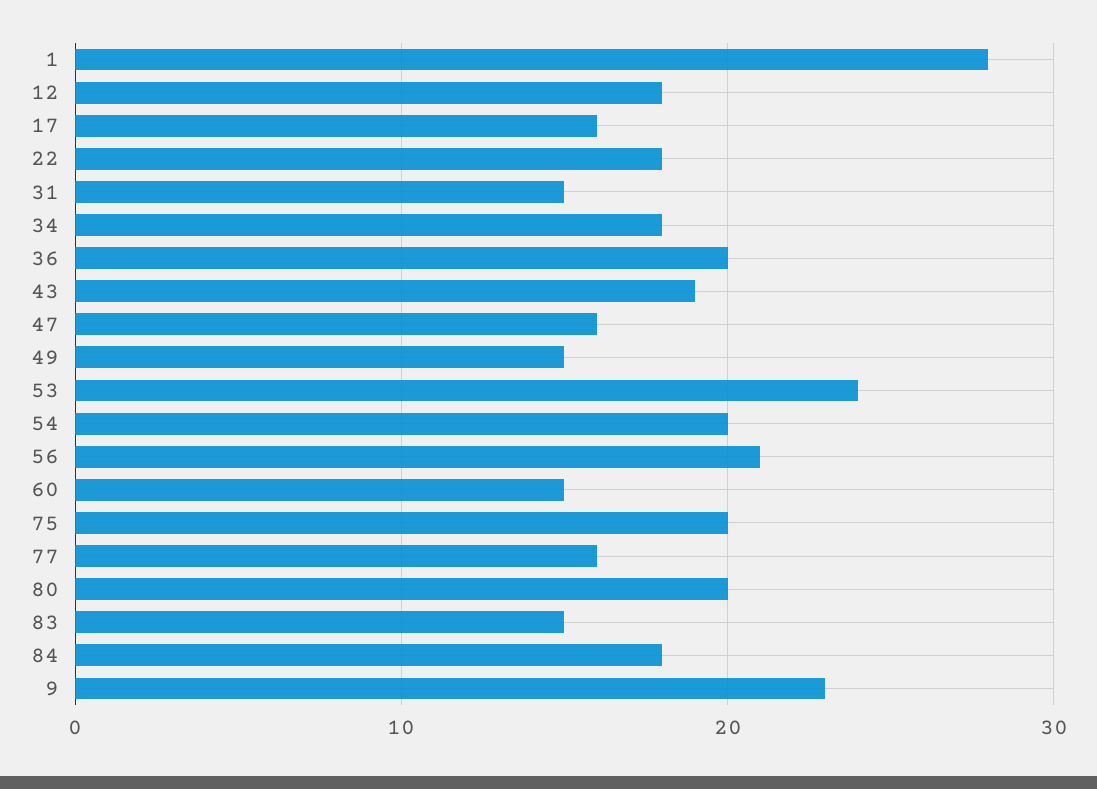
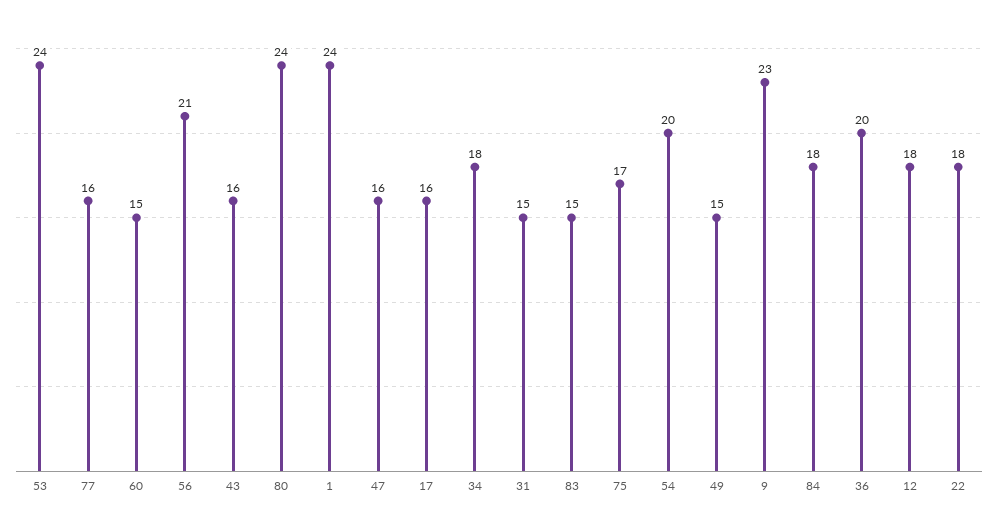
1: 28 -> 24
43: 19 -> 16
75: 20 -> 17
80: 20 -> 24

